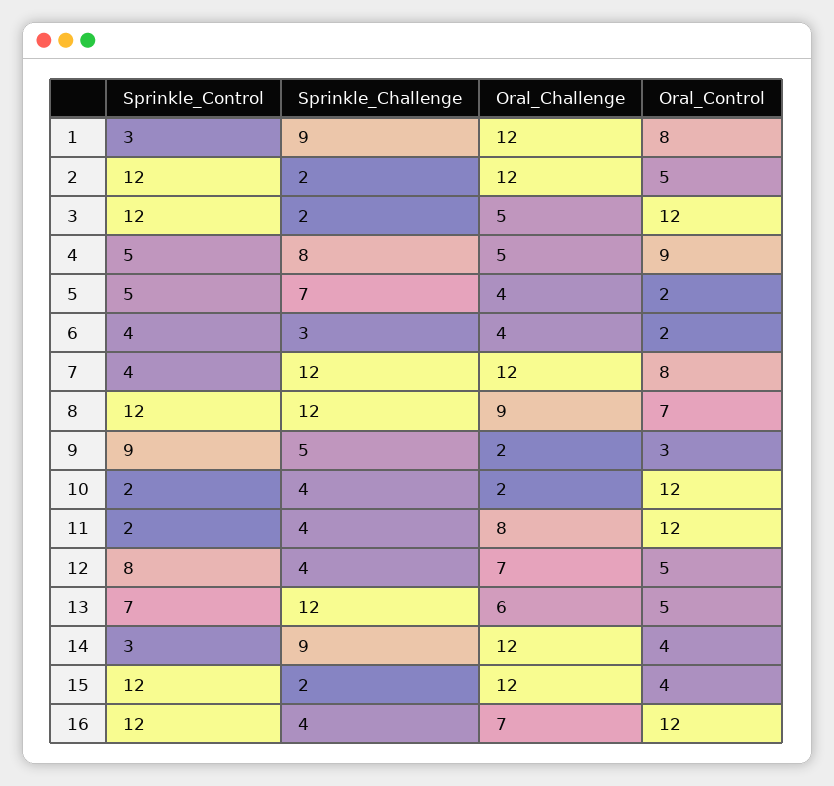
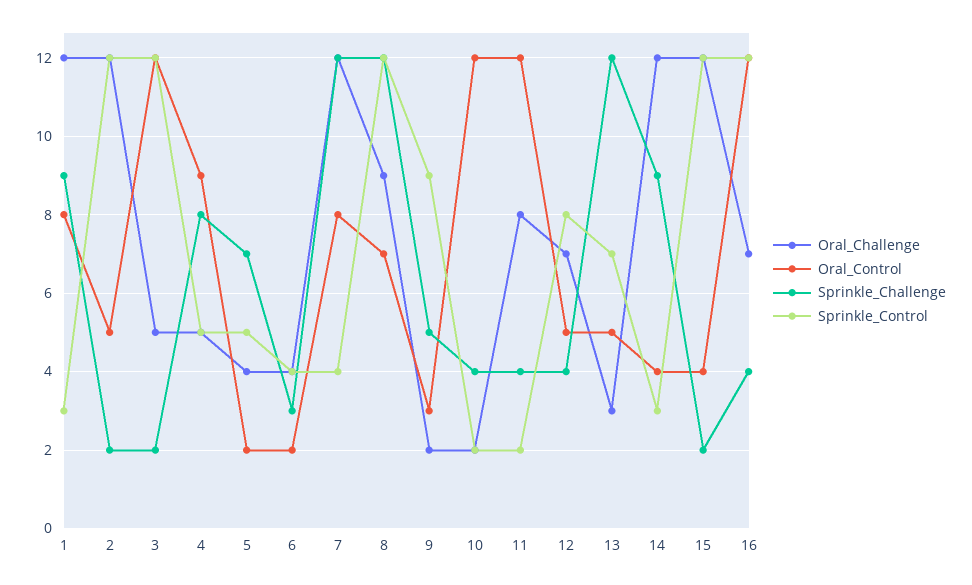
Oral_Challenge, 13: 6 -> 3

